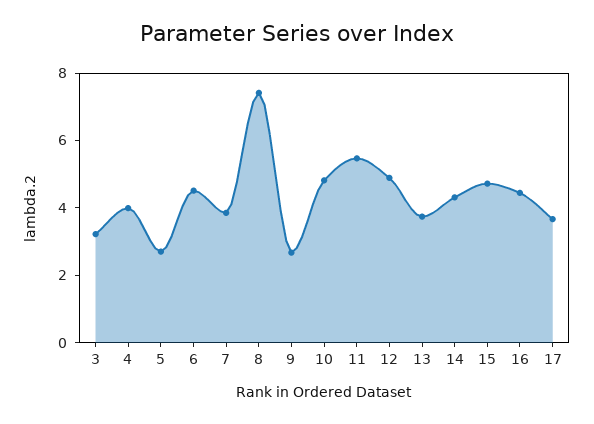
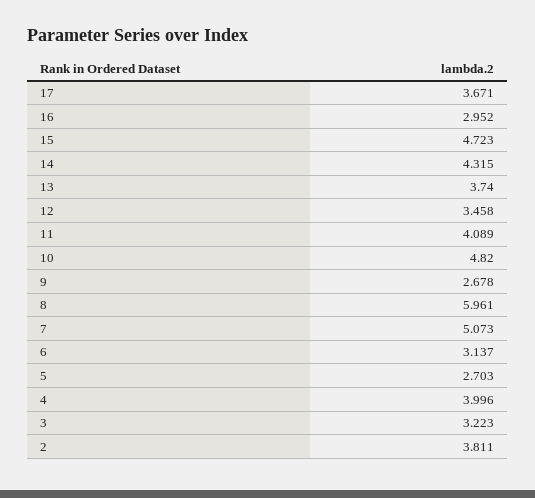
6: 4.5 -> 3.137
7: 4 -> 5.073
8: 7.5 -> 5.961
11: 5.5 -> 4.089
12: 5 -> 3.458
16: 4.5 -> 2.952
2: none -> 3.811

